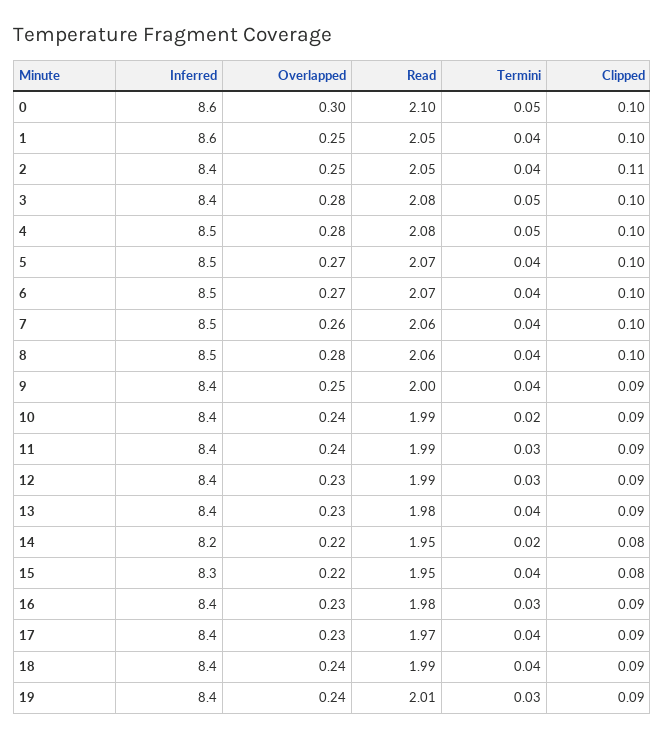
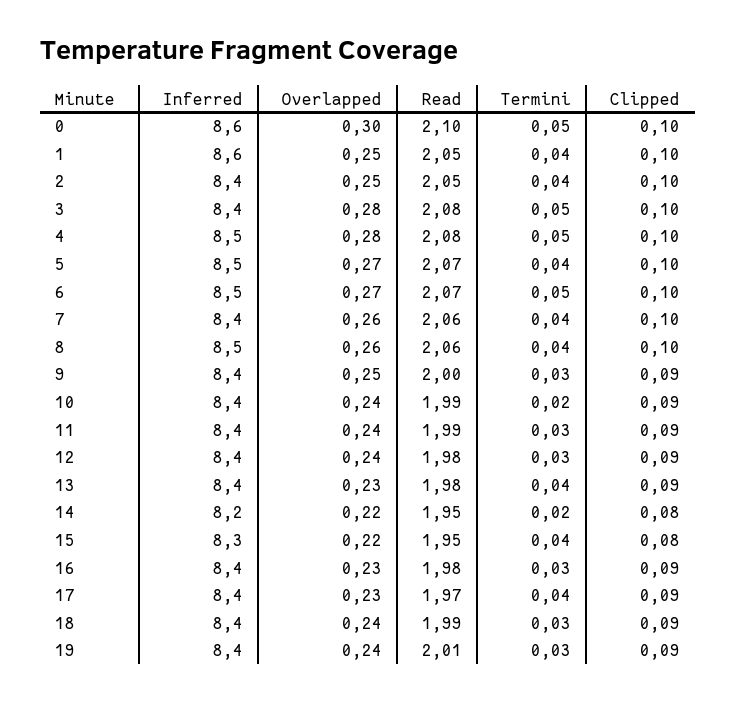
Clipped, 2: 0.11 -> 0.1
Termini, 6: 0.04 -> 0.05
Inferred, 7: 8.5 -> 8.4
Overlapped, 8: 0.28 -> 0.26
Termini, 9: 0.04 -> 0.03
Overlapped, 12: 0.23 -> 0.24
Read, 12: 1.99 -> 1.98
Termini, 18: 0.04 -> 0.03

